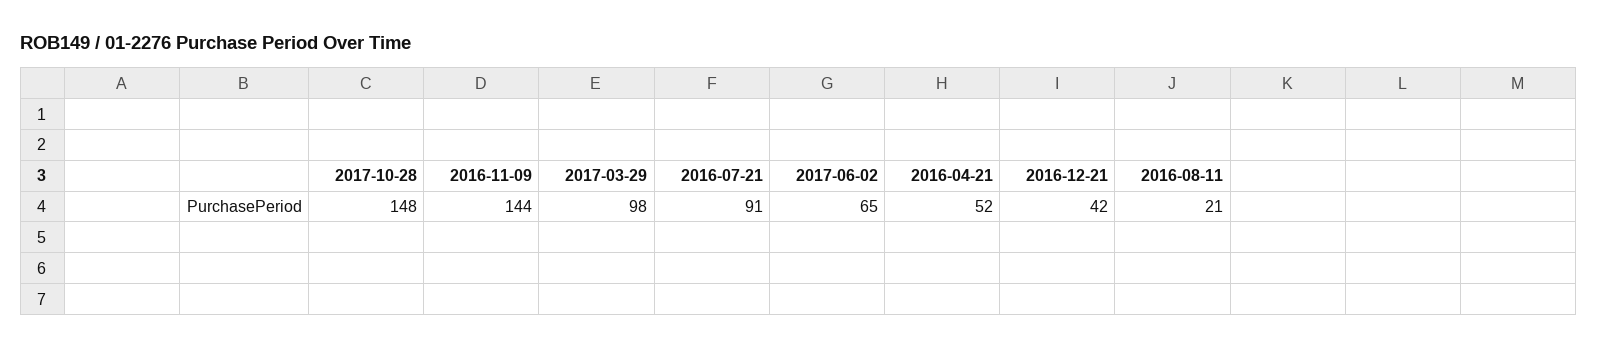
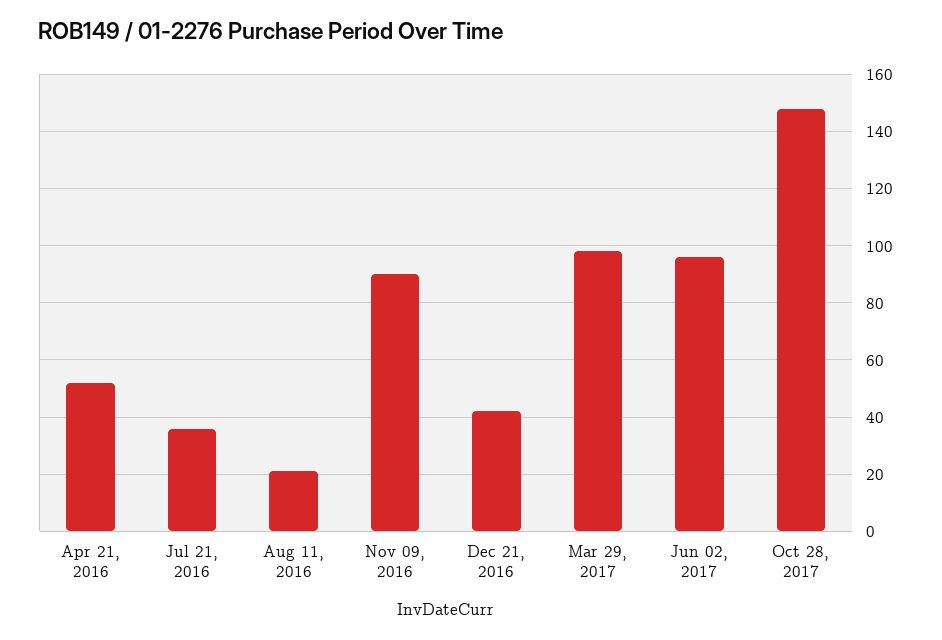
2016-11-09: 144 -> 90
2016-07-21: 91 -> 35
2017-06-02: 65 -> 95

